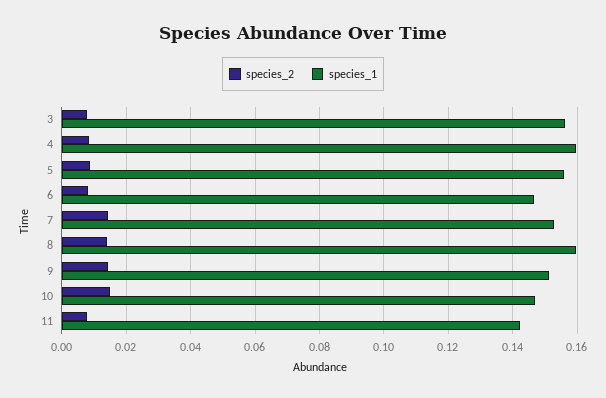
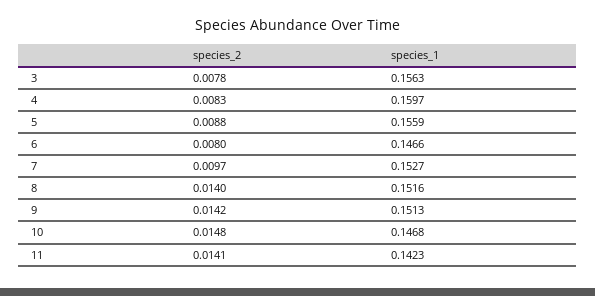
species_2, 7: 0.014 -> 0.0097
species_1, 8: 0.16 -> 0.1516
species_2, 11: 0.008 -> 0.0141

